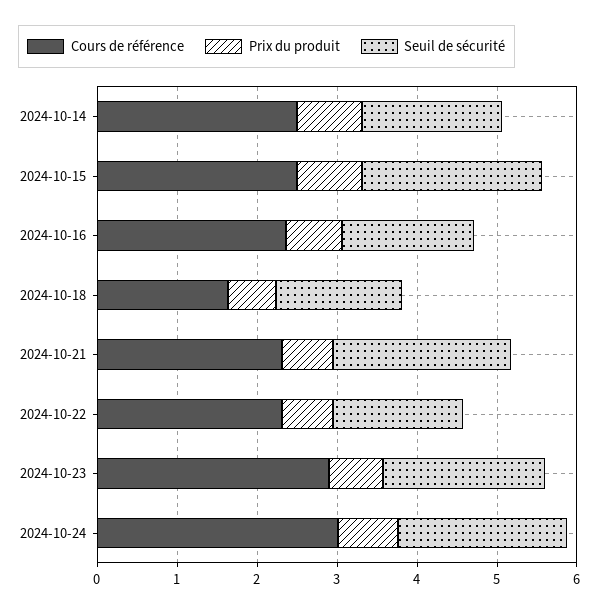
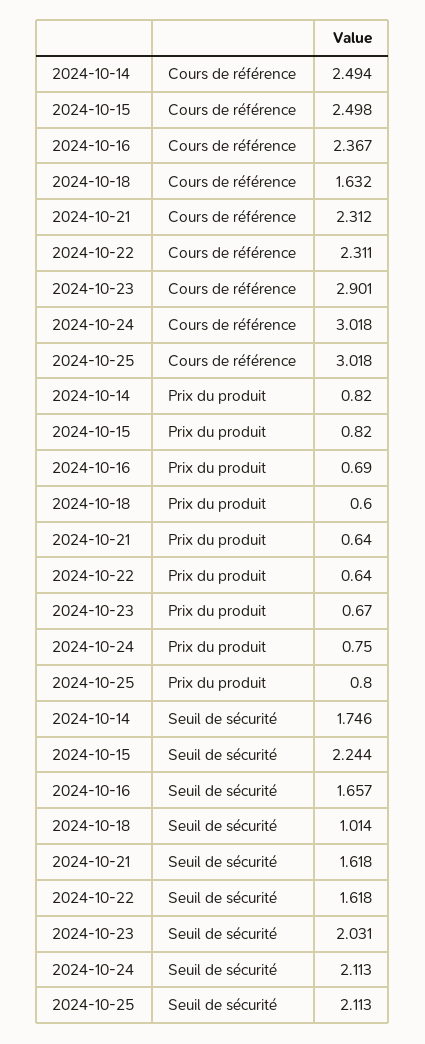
Seuil de sécurité, 2024-10-18: 1.6 -> 1.014
Seuil de sécurité, 2024-10-21: 2.2 -> 1.618
Cours de référence, 2024-10-25: none -> 3.018
Prix du produit, 2024-10-25: none -> 0.8
Seuil de sécurité, 2024-10-25: none -> 2.113

